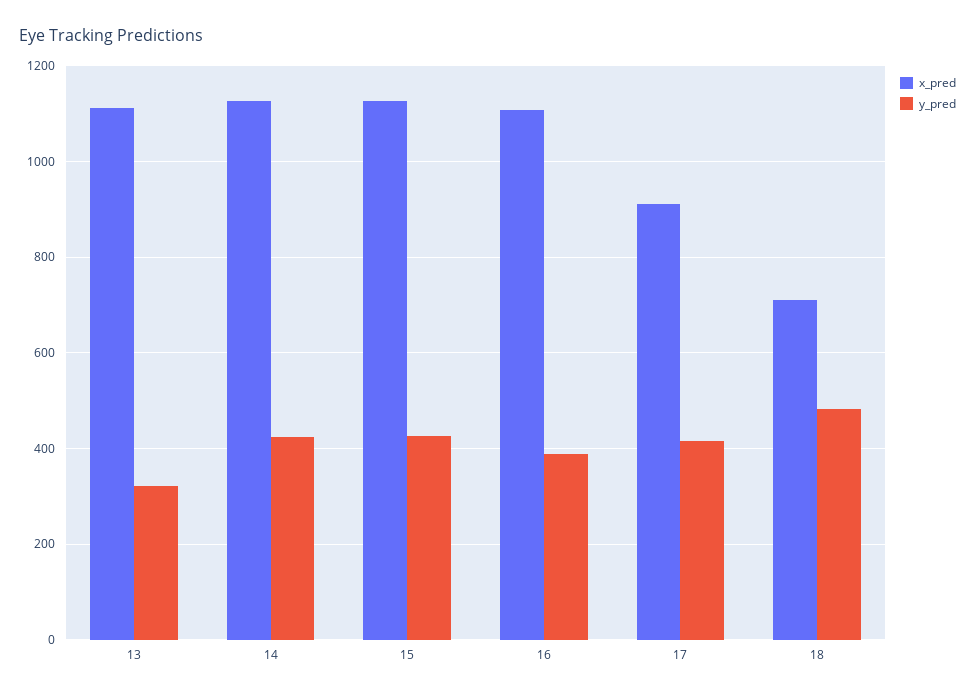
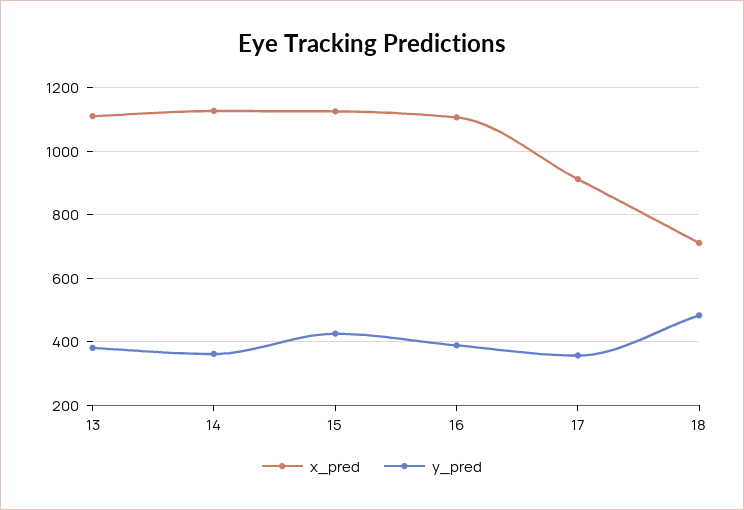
y_pred, 13: 320 -> 380
y_pred, 14: 420 -> 360
y_pred, 17: 420 -> 360

